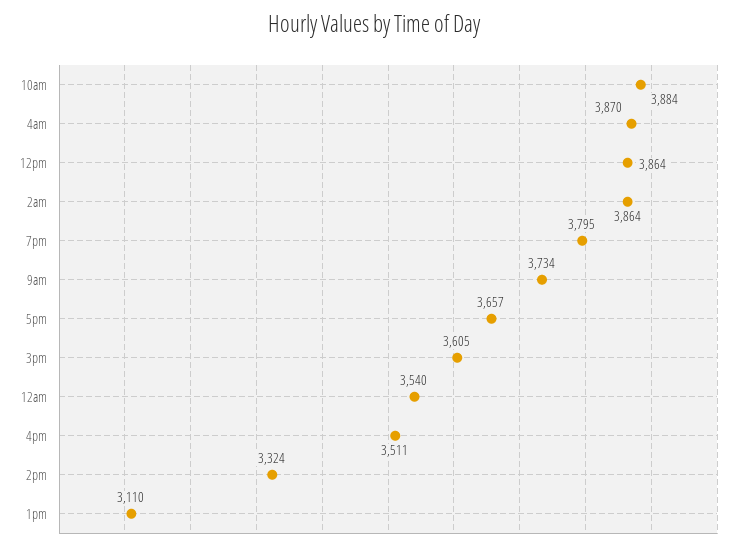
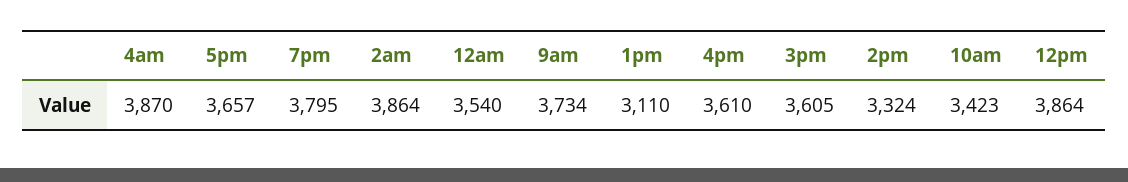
10am: 3884 -> 3423
4pm: 3511 -> 3610

